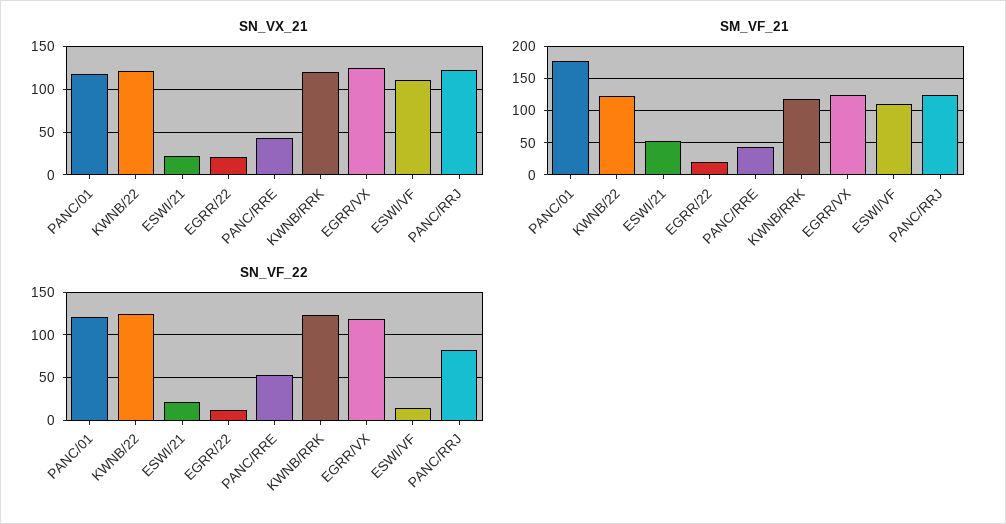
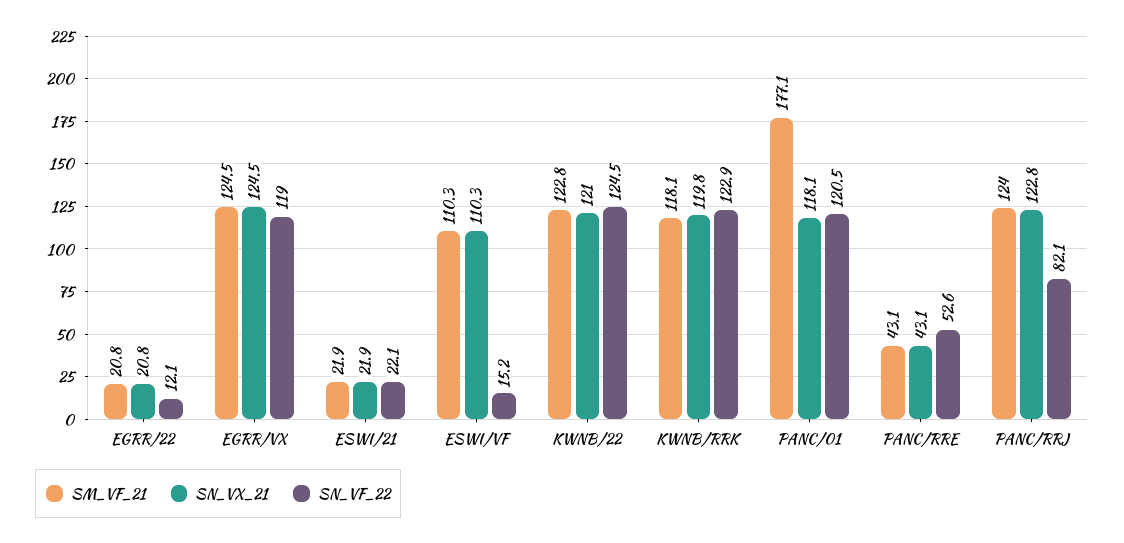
SM_VF_21, ESWI/21: 50 -> 21.9

